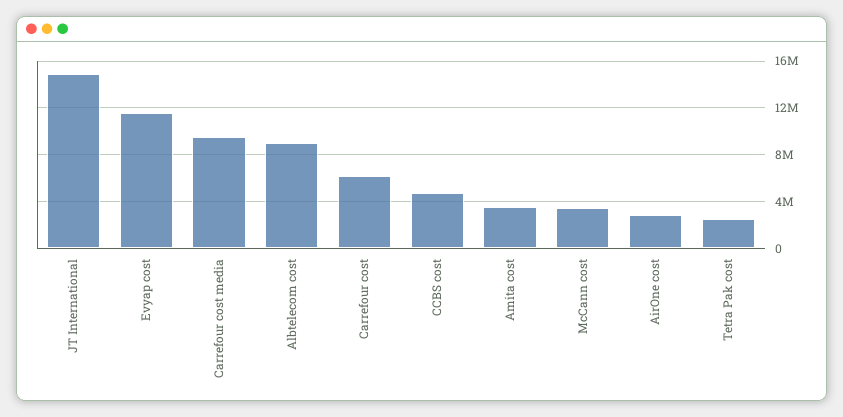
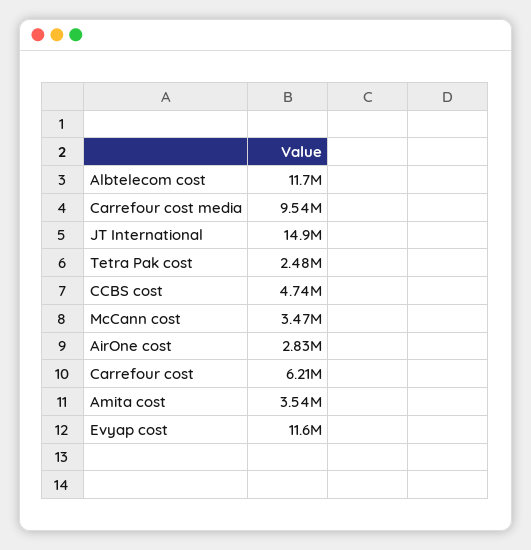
Albtelecom cost: 9000000 -> 11700000

